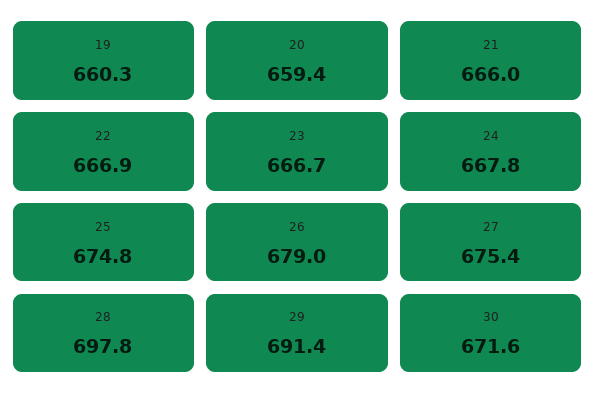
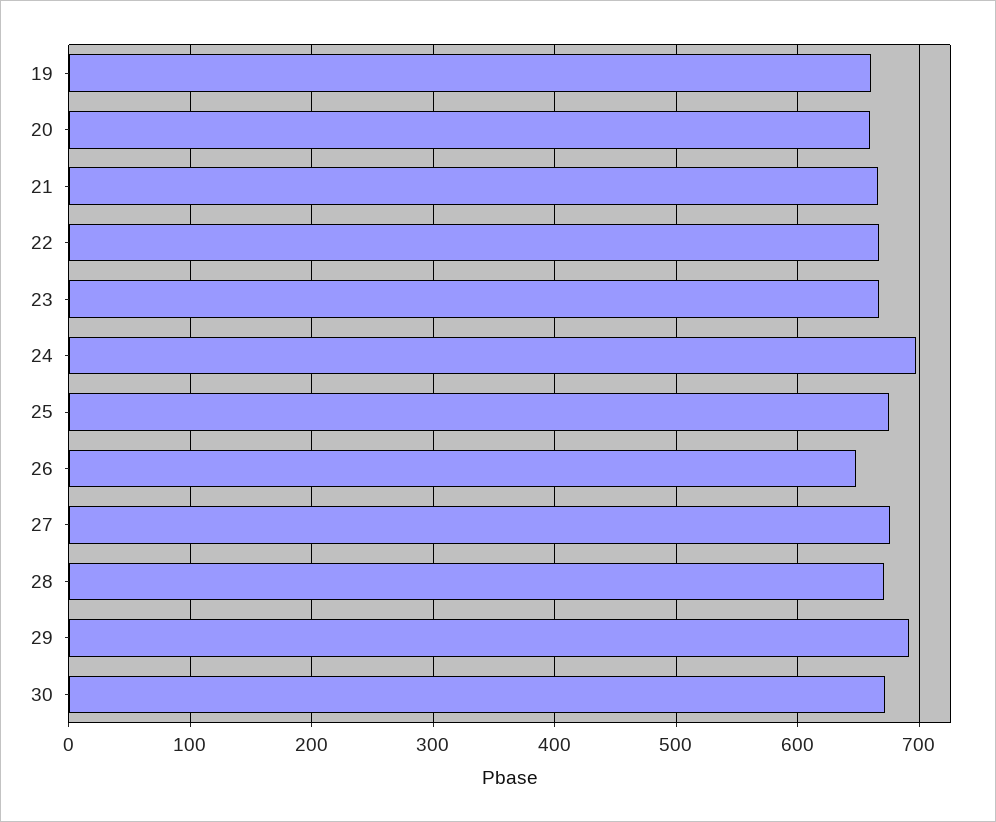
24: 667.8 -> 700
26: 679 -> 650
28: 697.8 -> 670

